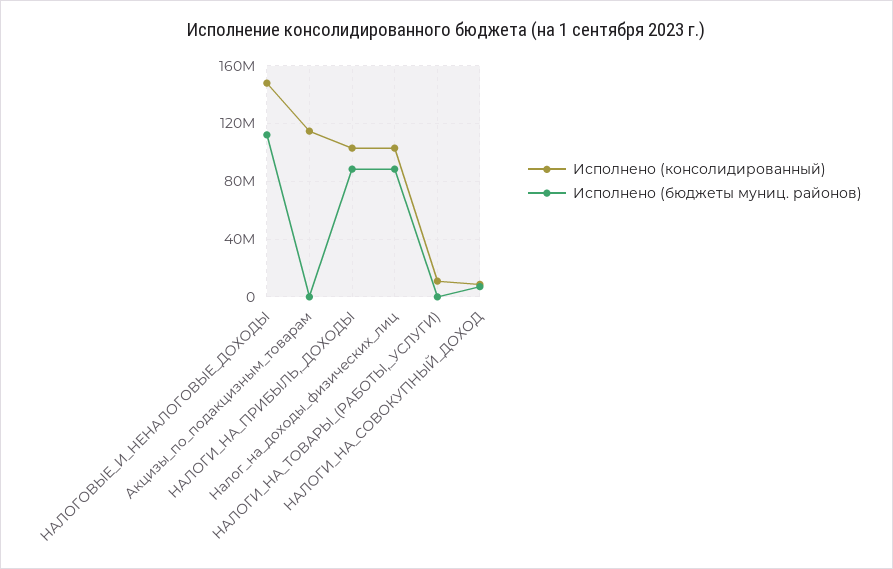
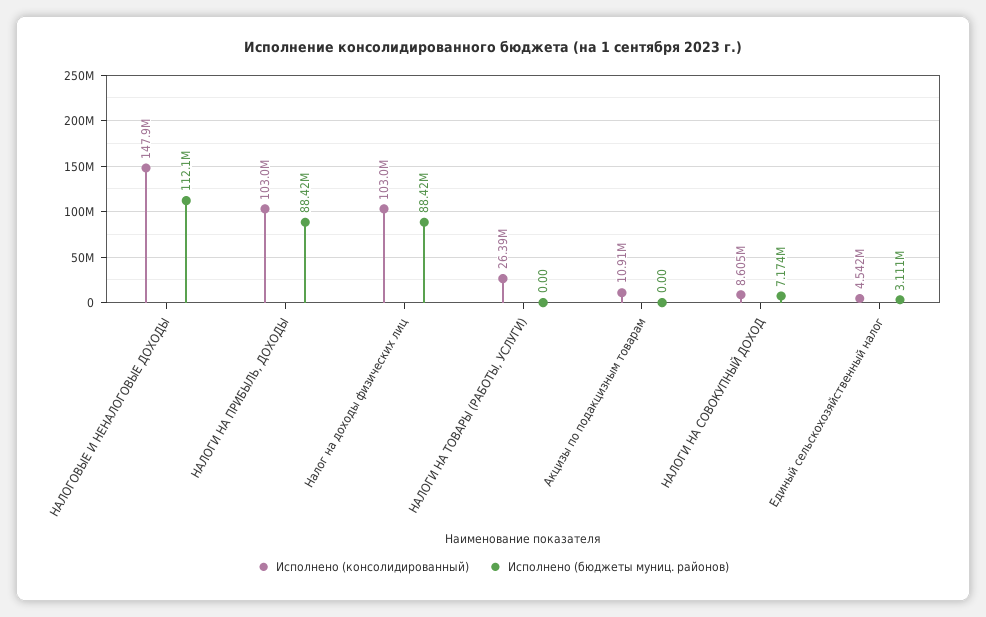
Исполнено (консолидированный), Акцизы_по_подакцизным_товарам: 115000000 -> 10910000
Исполнено (консолидированный), НАЛОГИ_НА_ТОВАРЫ_(РАБОТЫ,_УСЛУГИ): 10000000 -> 26390000
Исполнено (консолидированный), Единый сельскохозяйственный налог: none -> 4542000
Исполнено (бюджеты муниц. районов), Единый сельскохозяйственный налог: none -> 3111000

